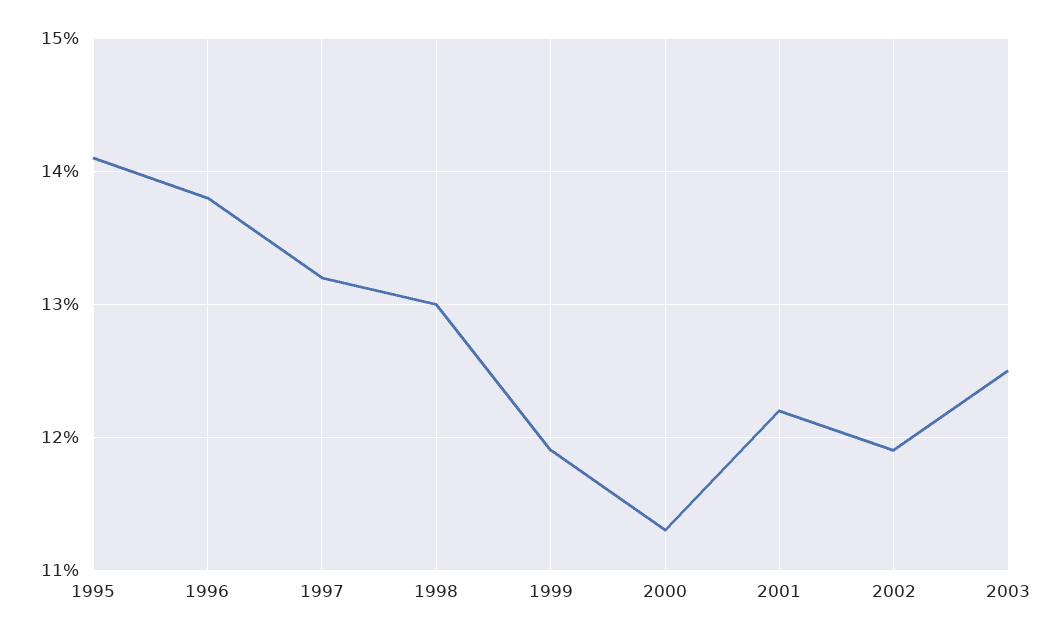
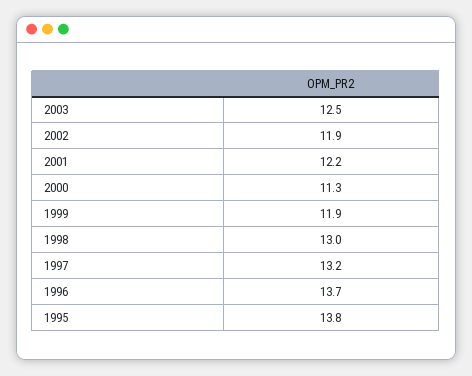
1995: 14.1 -> 13.8
1996: 13.8 -> 13.7

